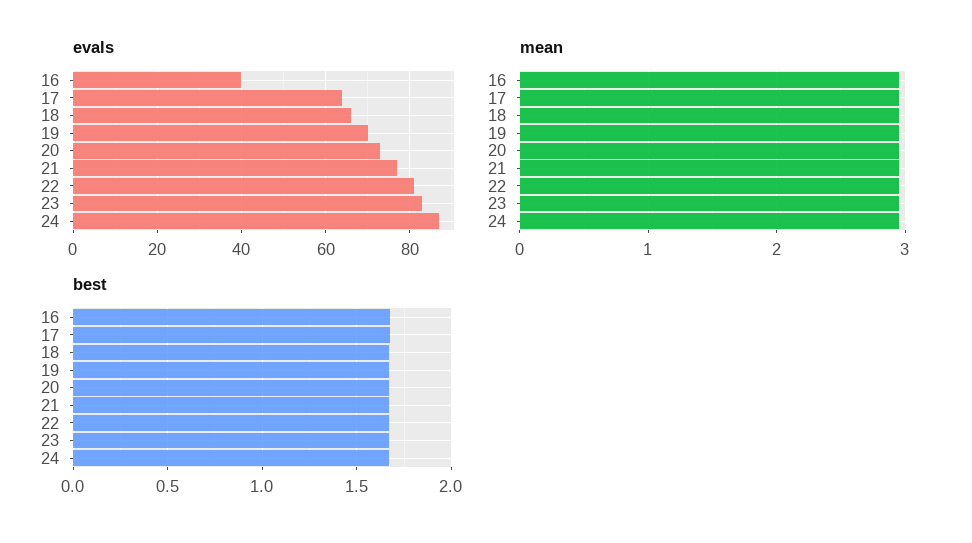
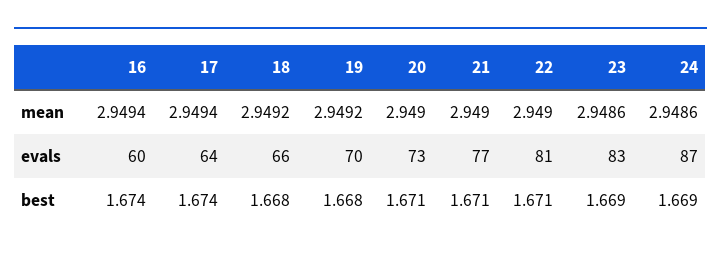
evals, 16: 40 -> 60

